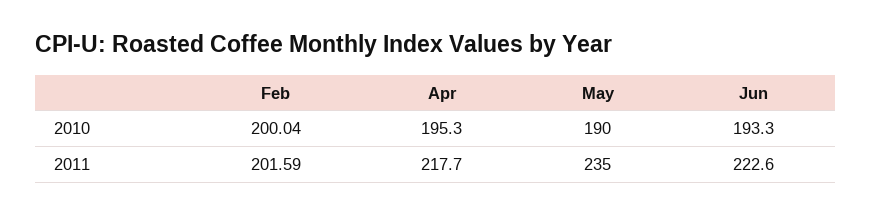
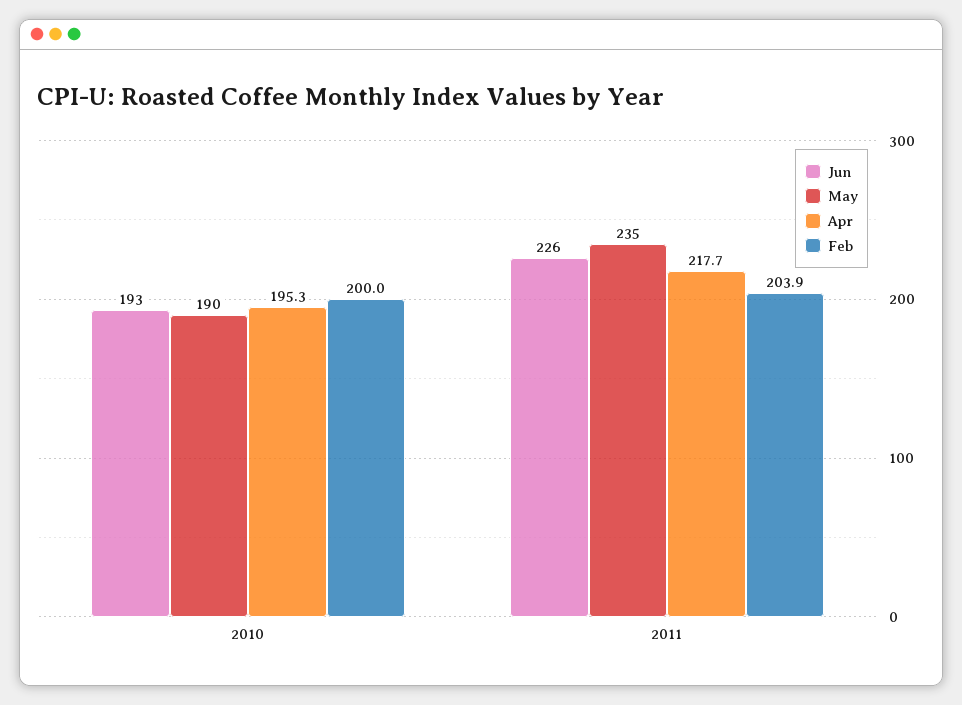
Feb, 2011: 201.59 -> 203.9
Jun, 2011: 222.6 -> 226

